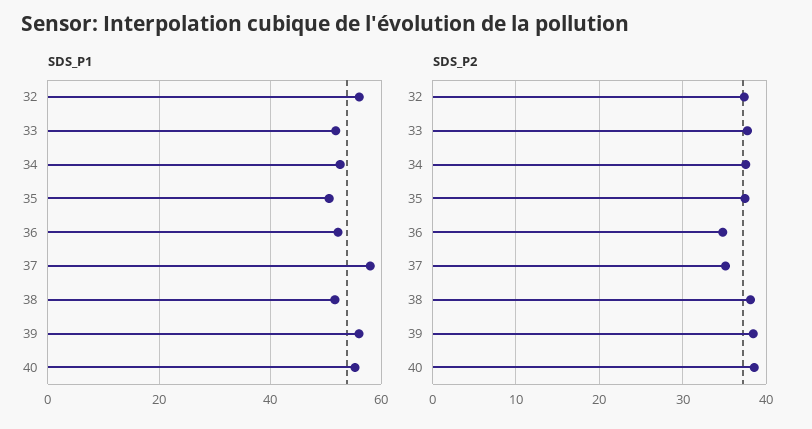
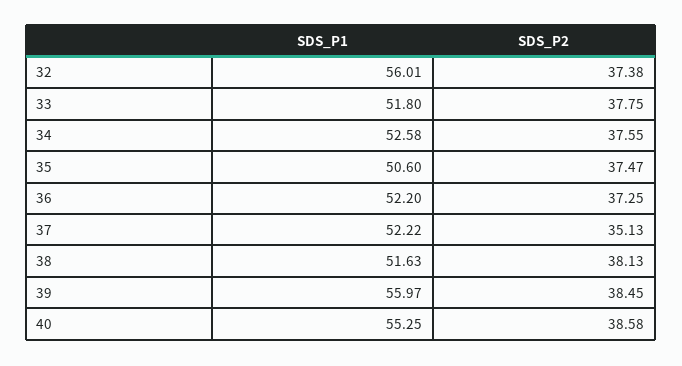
SDS_P1, 37: 58 -> 52.22
SDS_P2, 36: 35 -> 37.25

